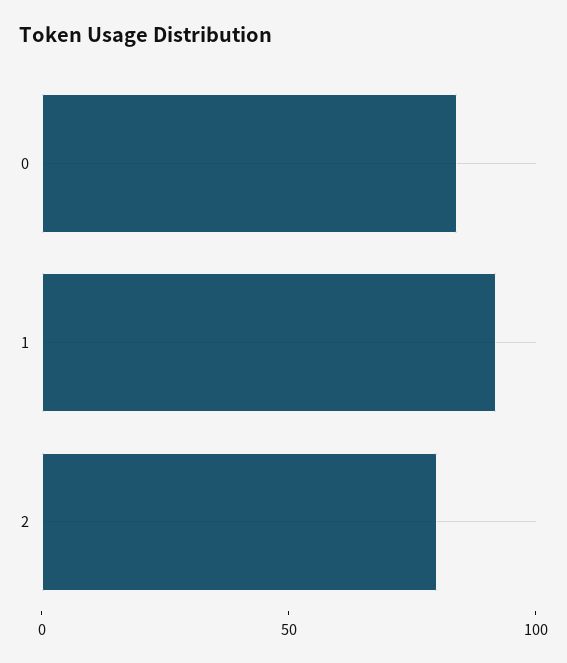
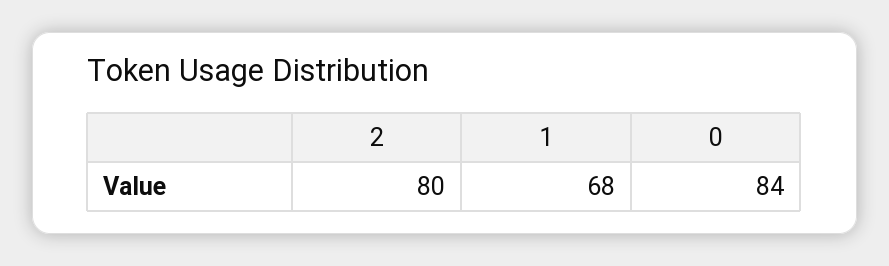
1: 90 -> 68

